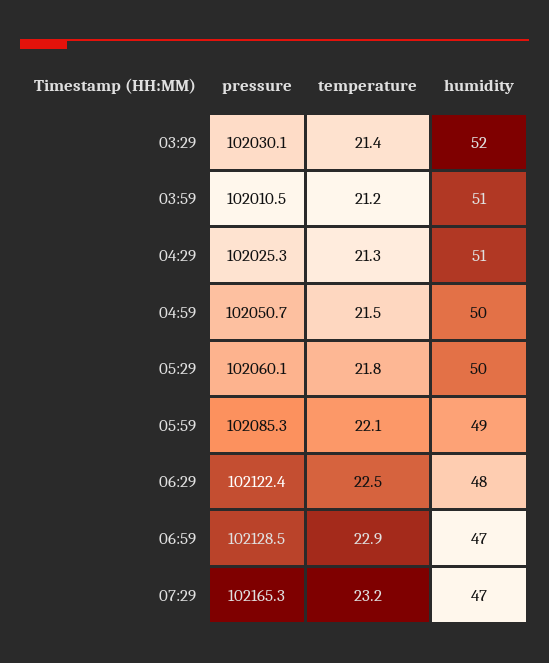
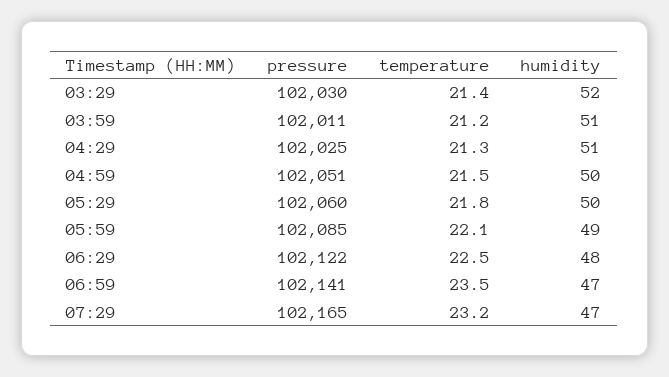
pressure, 06:59: 102128.5 -> 102141
temperature, 06:59: 22.9 -> 23.5

